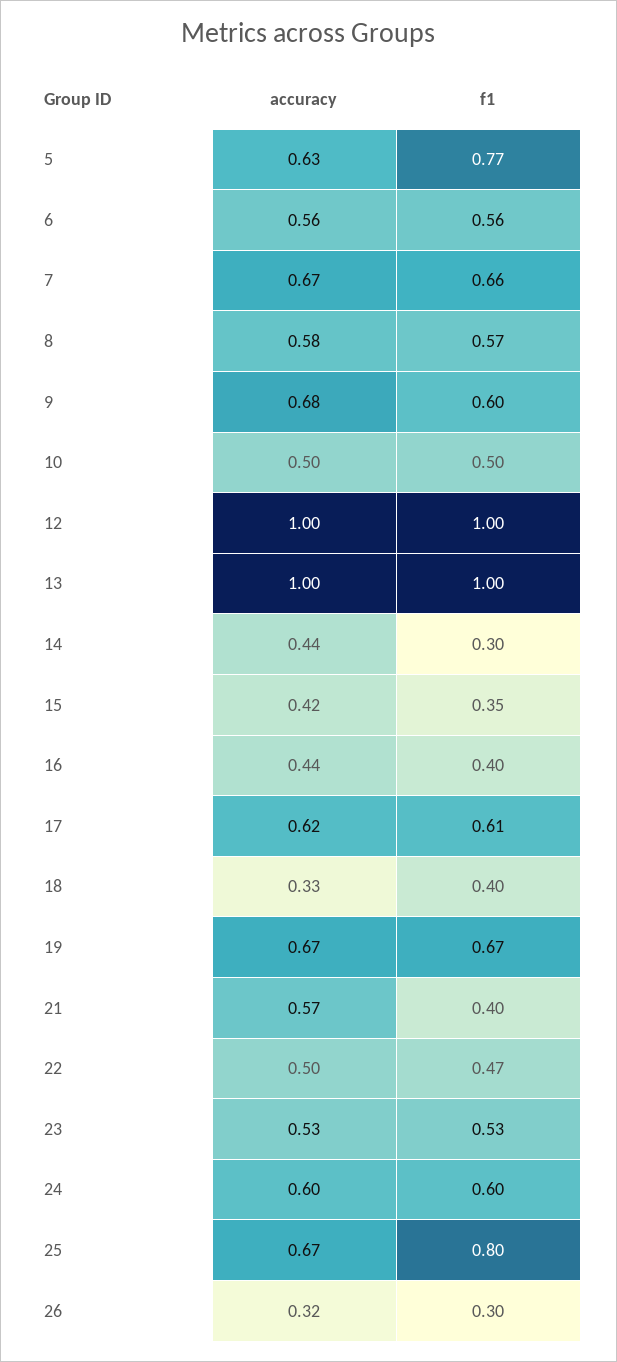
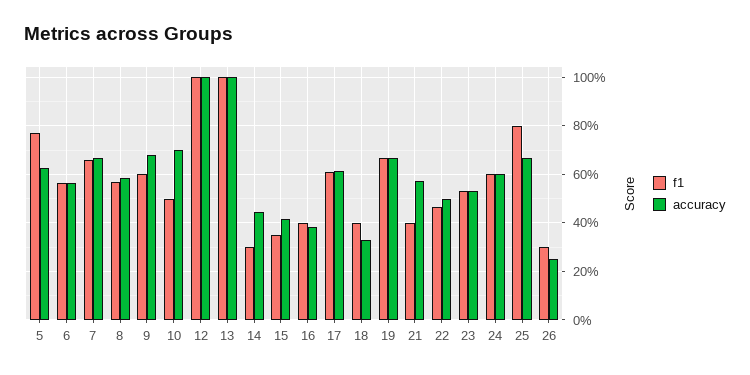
accuracy, 10: 0.5 -> 0.7
accuracy, 16: 0.44 -> 0.375
accuracy, 26: 0.32 -> 0.25

